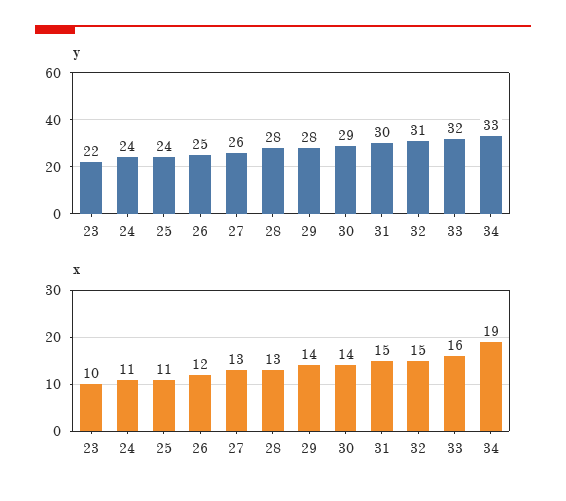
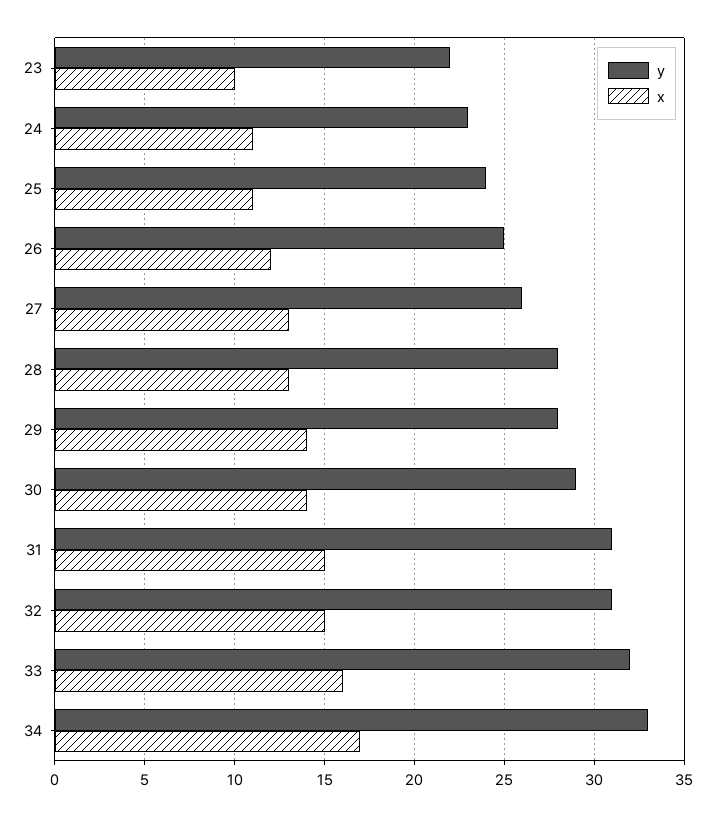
y, 24: 24 -> 23
y, 31: 30 -> 31
x, 34: 19 -> 17

